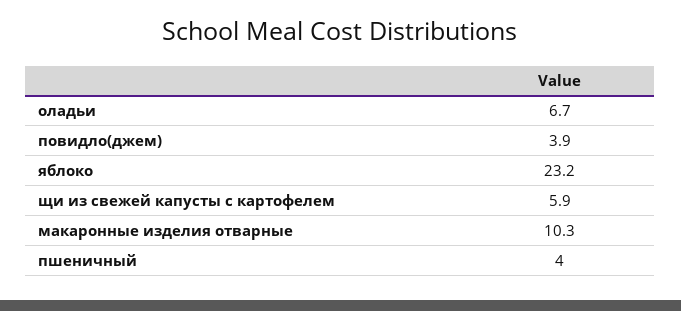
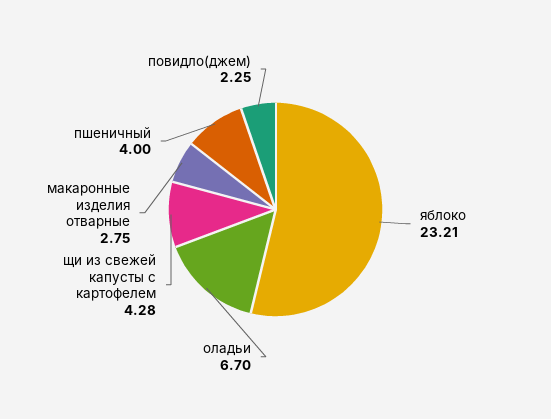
повидло(джем): 3.9 -> 2.25
щи из свежей капусты с картофелем: 5.9 -> 4.28
макаронные изделия отварные: 10.3 -> 2.75

